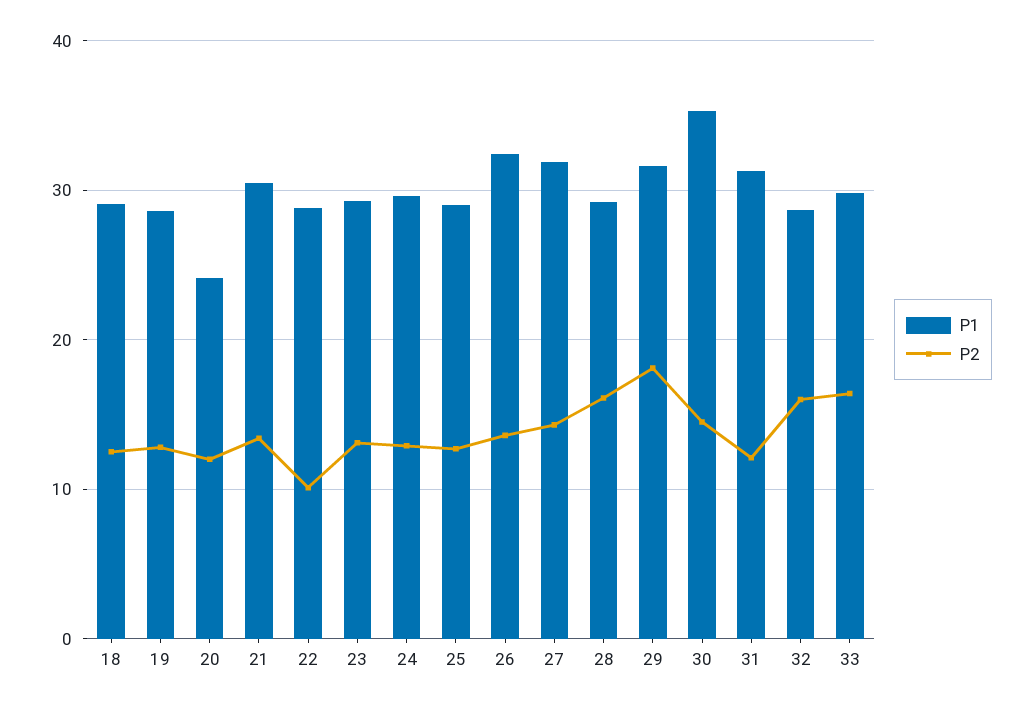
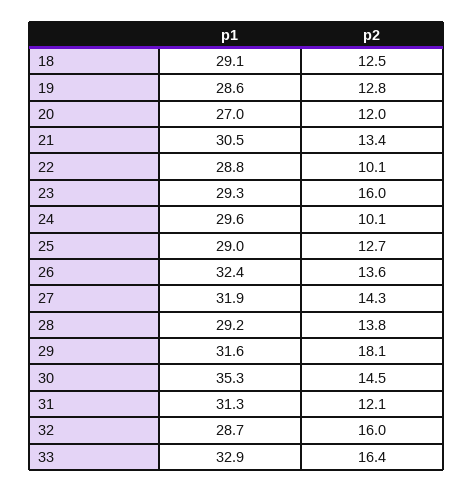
P1, 20: 24 -> 27
P2, 23: 13 -> 16
P2, 24: 13 -> 10.1
P2, 28: 16 -> 13.8
P1, 33: 30 -> 32.9

